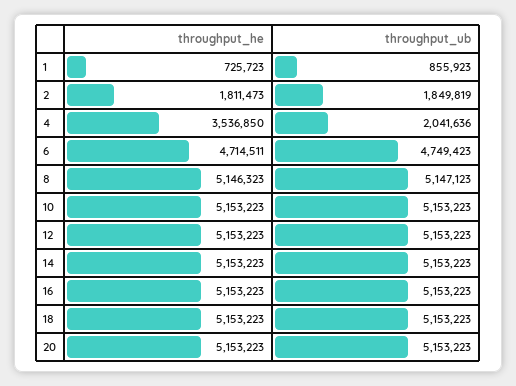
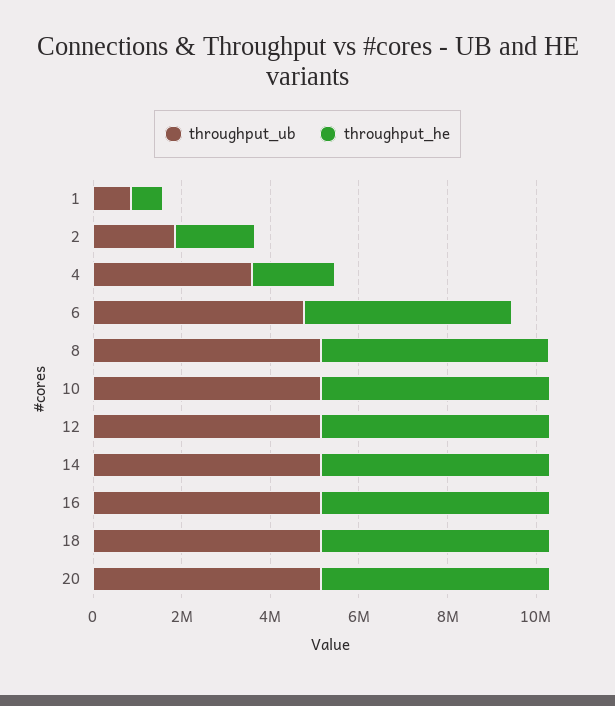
throughput_he, 4: 3536850 -> 2000000
throughput_ub, 4: 2041636 -> 3500000

